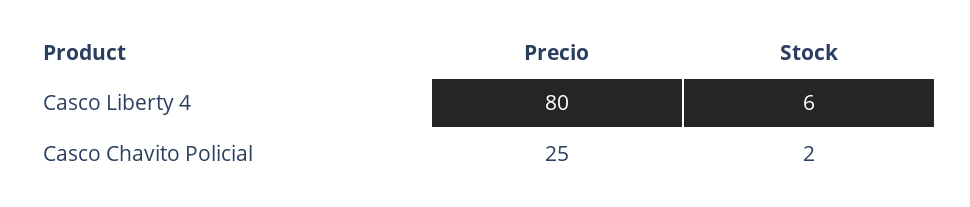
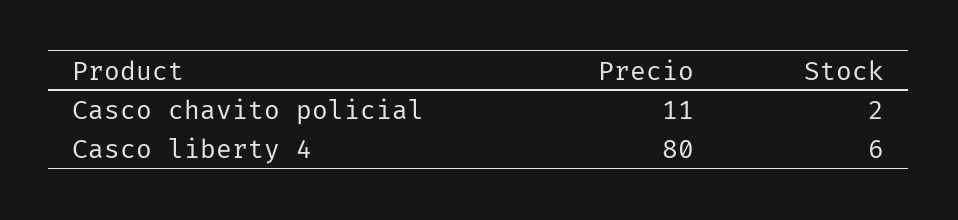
Precio, Casco Chavito Policial: 25 -> 11

